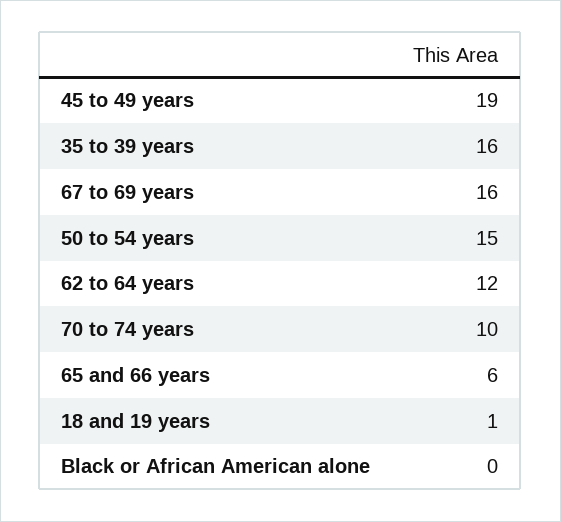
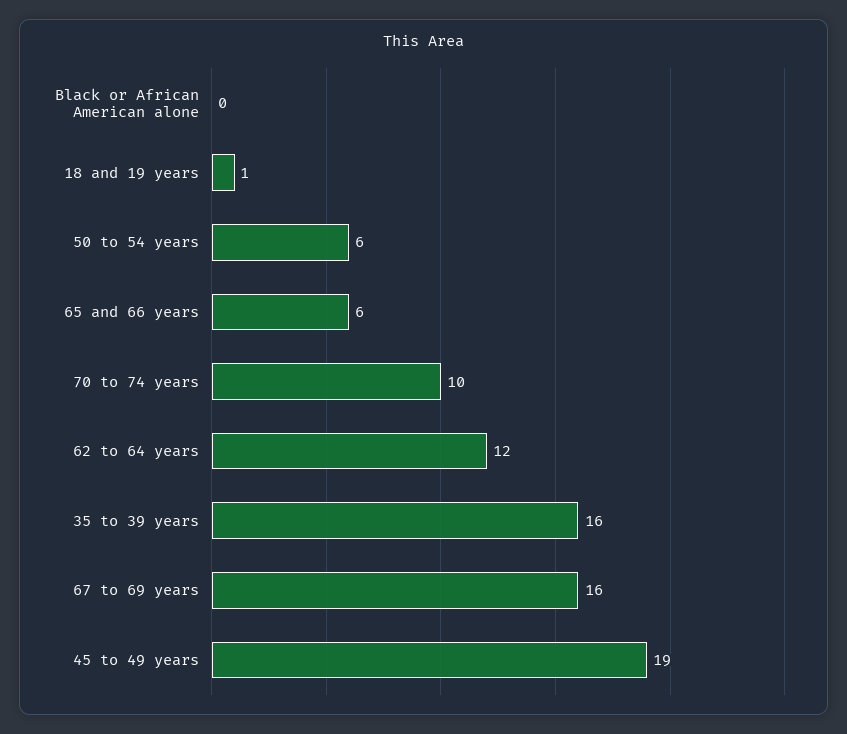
50 to 54 years: 15 -> 6

